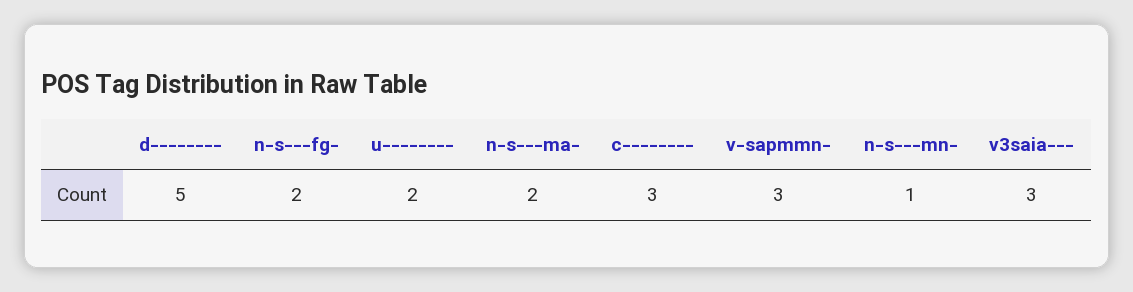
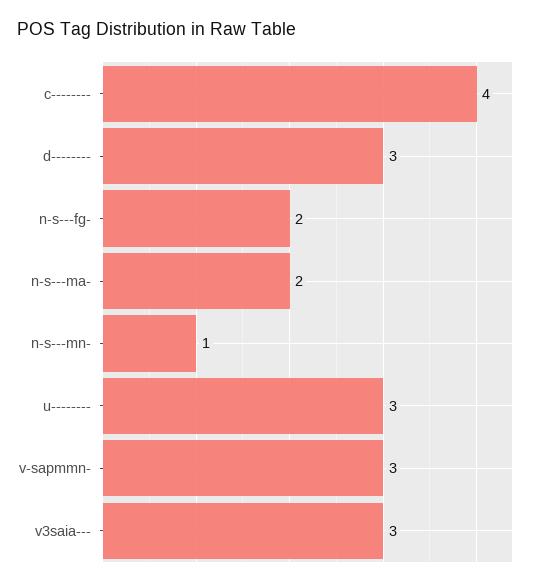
d--------: 5 -> 3
u--------: 2 -> 3
c--------: 3 -> 4

